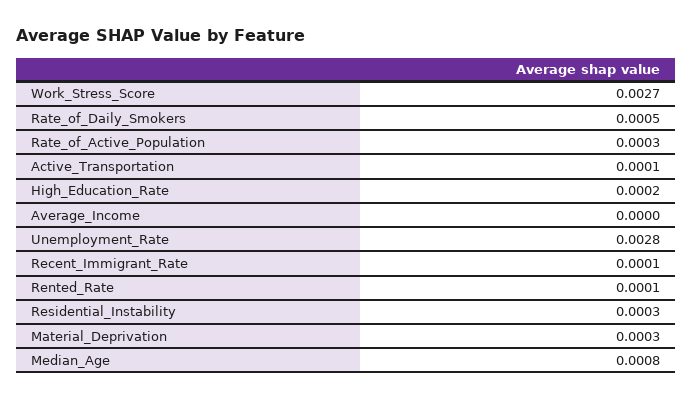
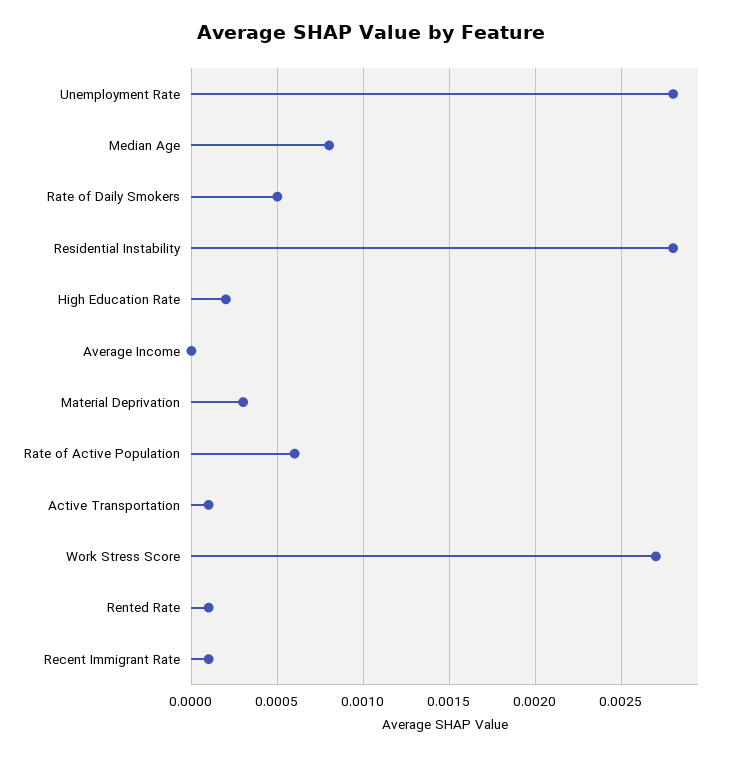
Rate_of_Active_Population: 0.0003 -> 0.0006
Residential_Instability: 0.0003 -> 0.0028

